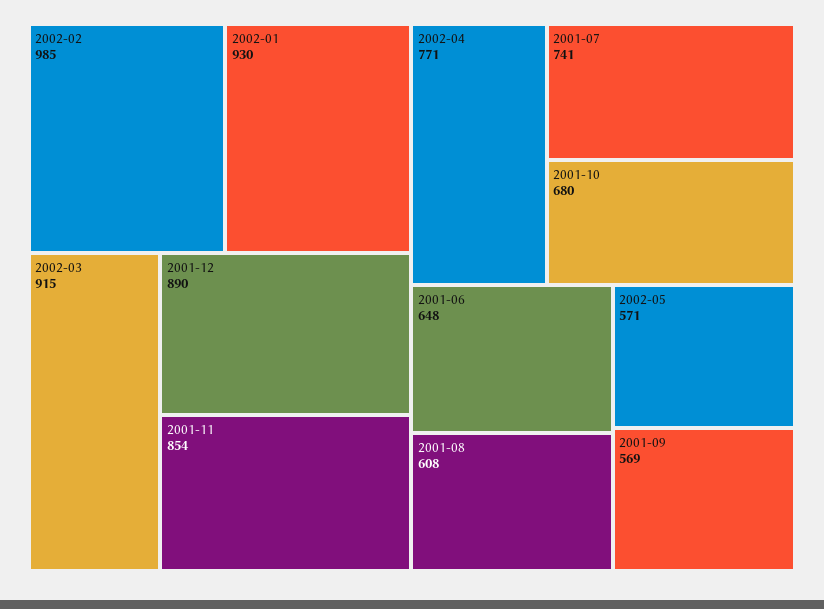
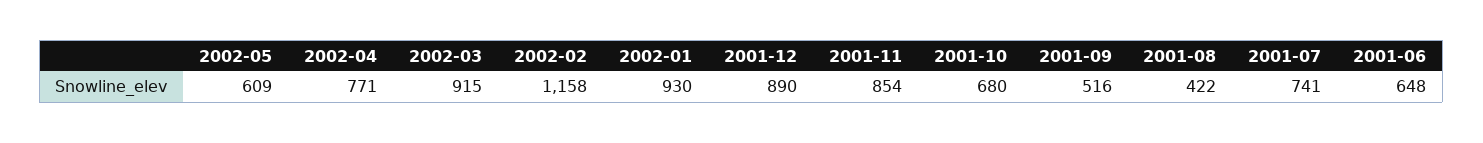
2002-02: 985 -> 1158
2001-08: 608 -> 422
2002-05: 571 -> 609
2001-09: 569 -> 516

